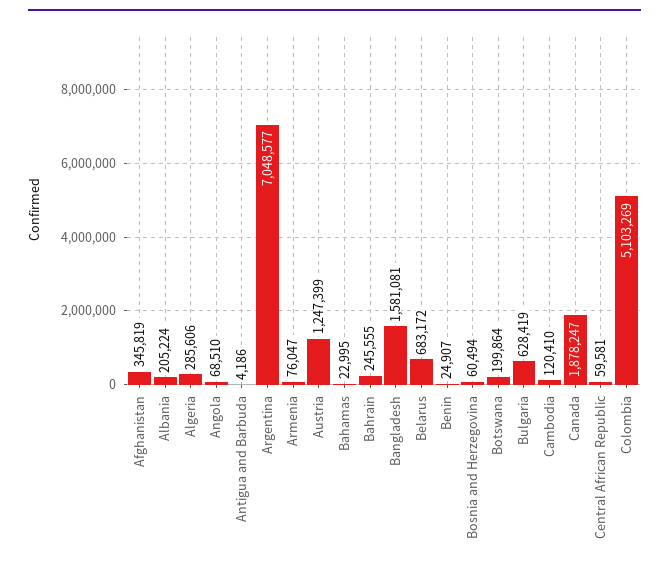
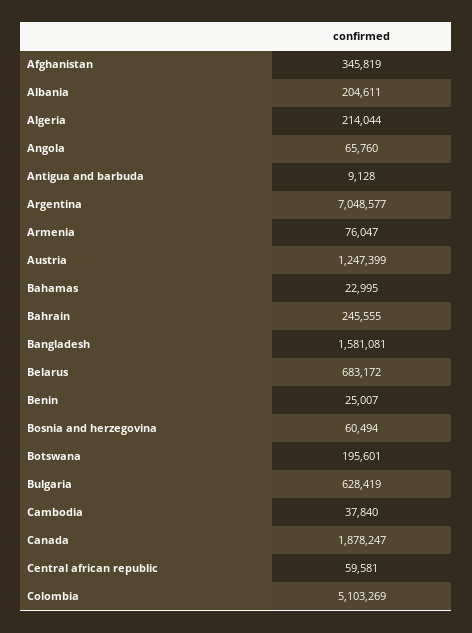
Albania: 205224 -> 204611
Algeria: 285606 -> 214044
Angola: 68510 -> 65760
Antigua and Barbuda: 4186 -> 9128
Benin: 24907 -> 25007
Botswana: 199864 -> 195601
Cambodia: 120410 -> 37840

